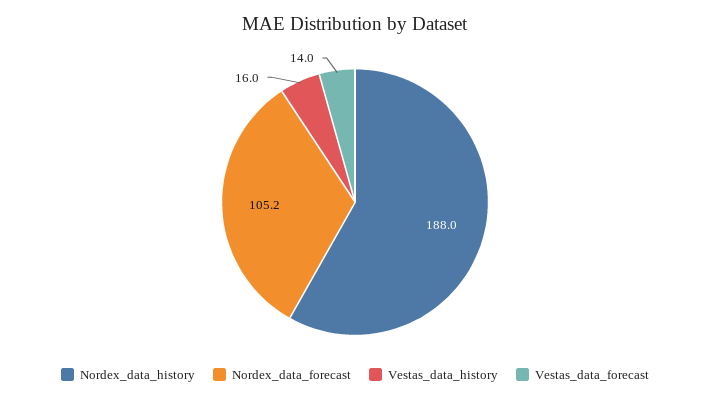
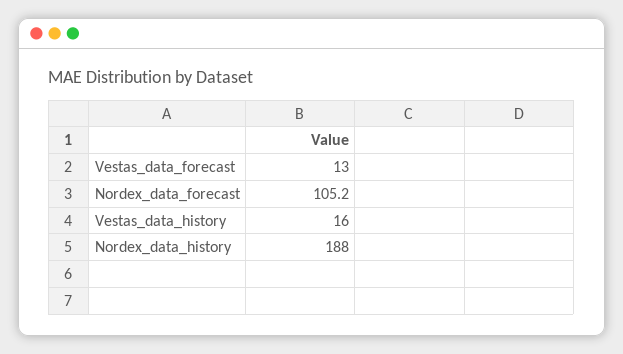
Vestas_data_forecast: 14 -> 13

